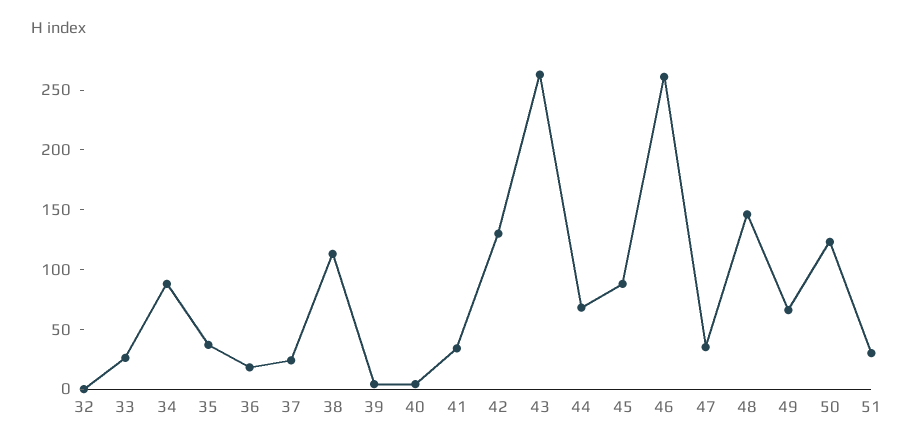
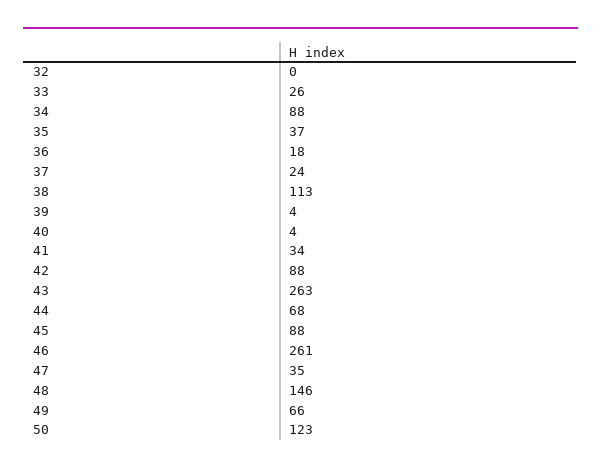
42: 130 -> 88
51: 30 -> none

